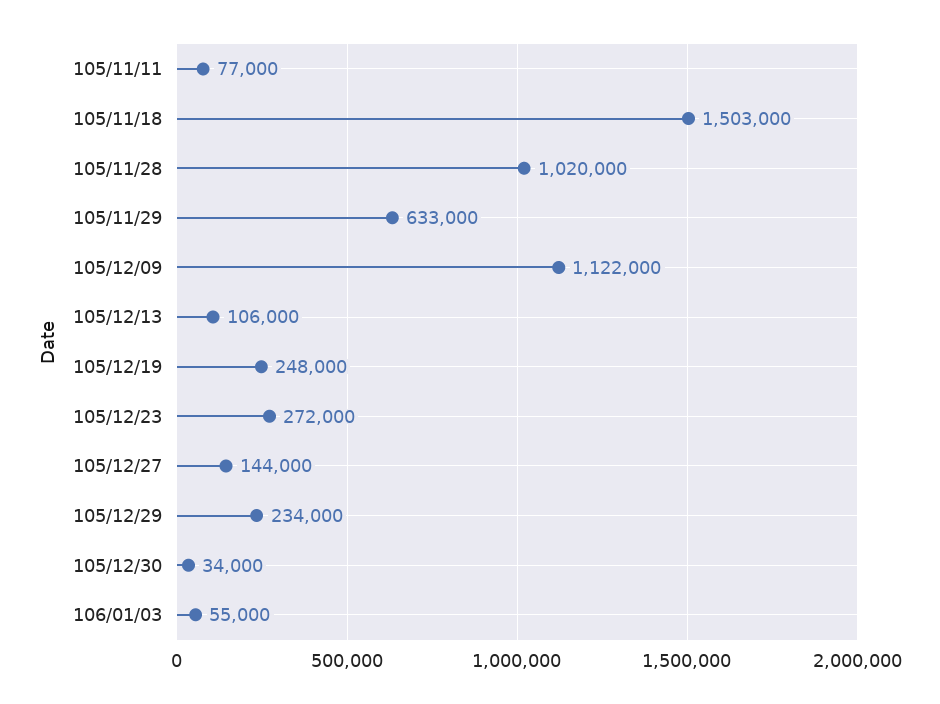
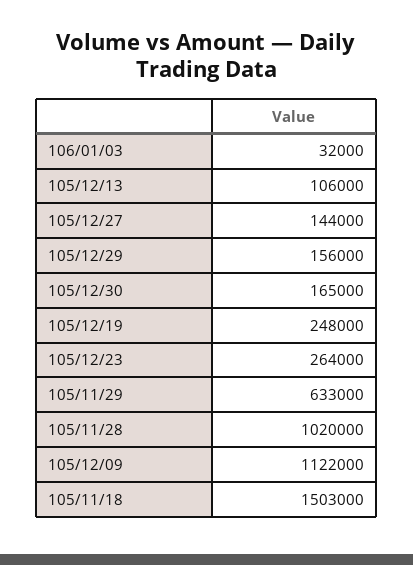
105/11/11: 77000 -> none
105/12/23: 272000 -> 264000
105/12/29: 234000 -> 156000
105/12/30: 34000 -> 165000
106/01/03: 55000 -> 32000

